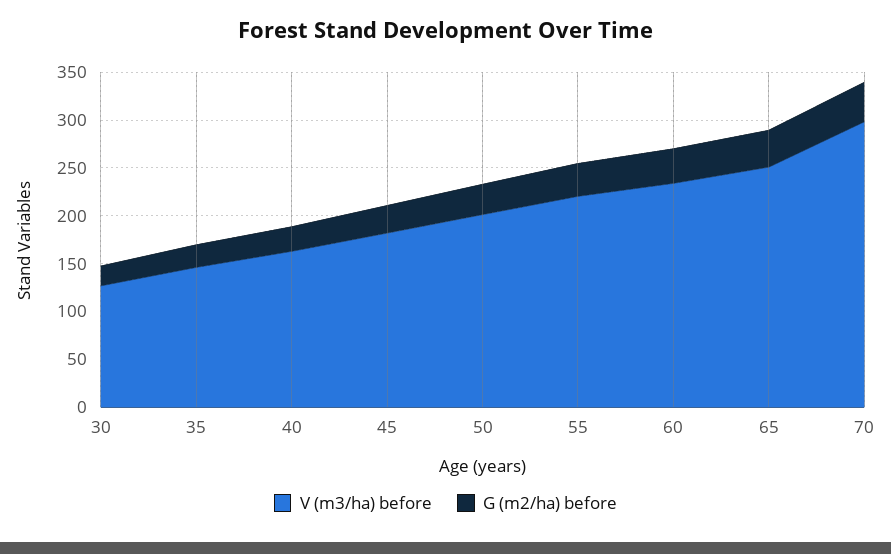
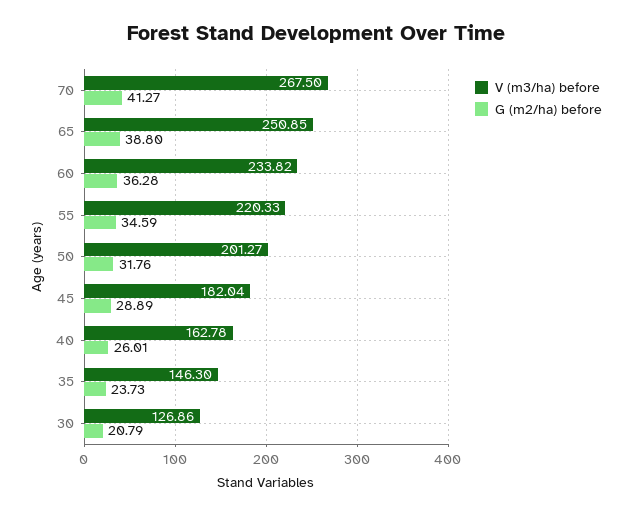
V (m3/ha) before, 70: 300 -> 267.5

